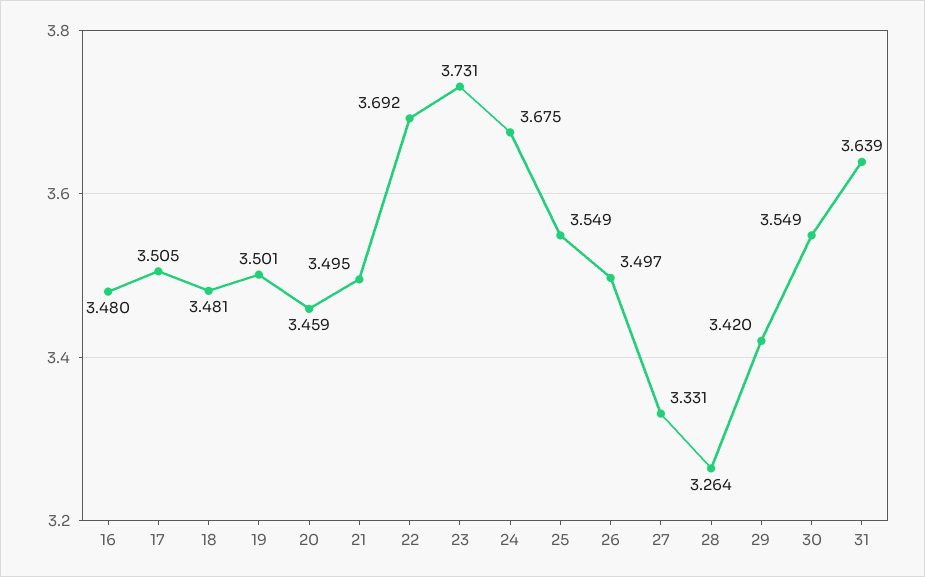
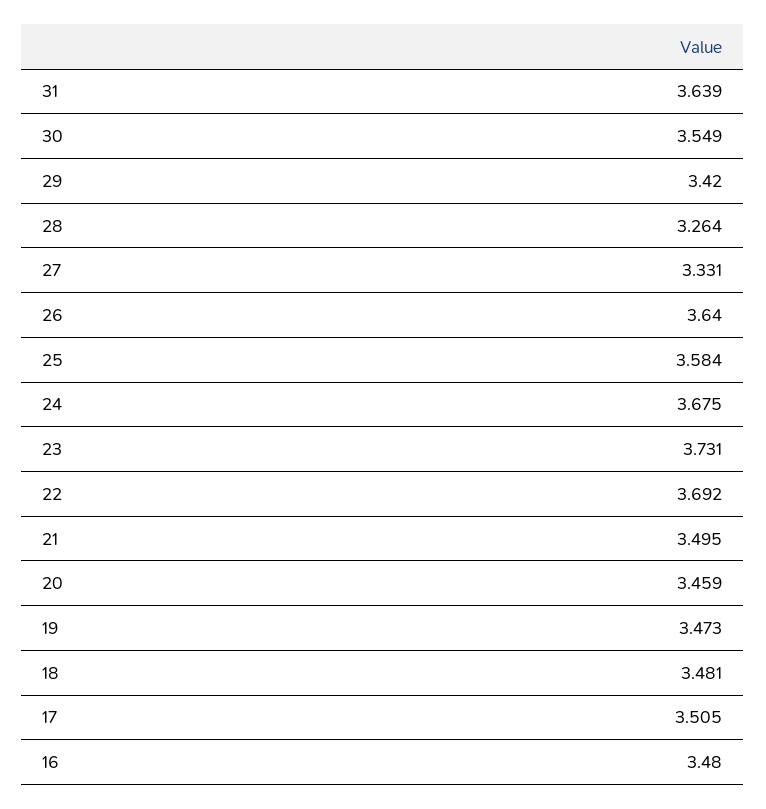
19: 3.501 -> 3.473
25: 3.549 -> 3.584
26: 3.497 -> 3.64

